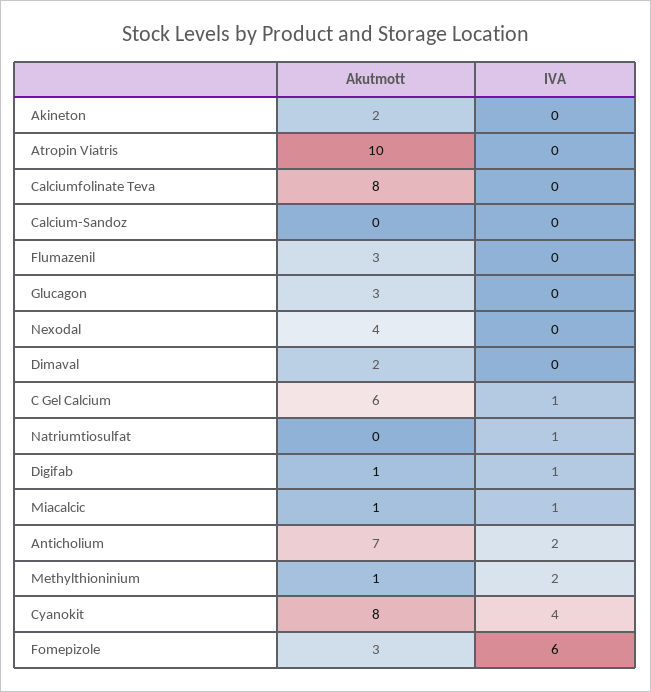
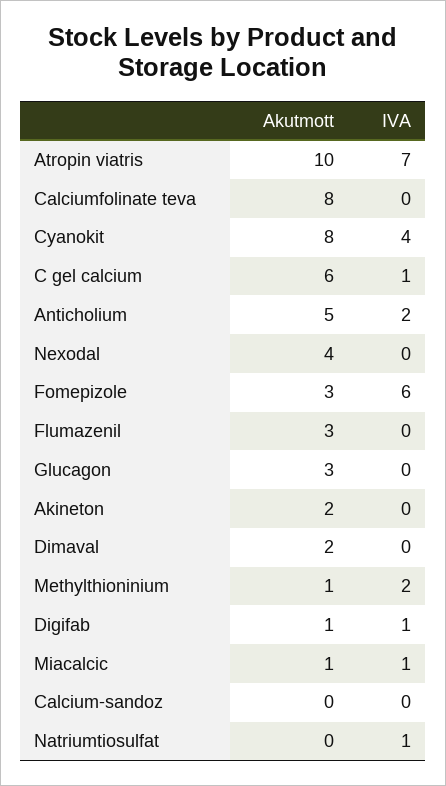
IVA, Atropin Viatris: 0 -> 7
Akutmott, Anticholium: 7 -> 5

